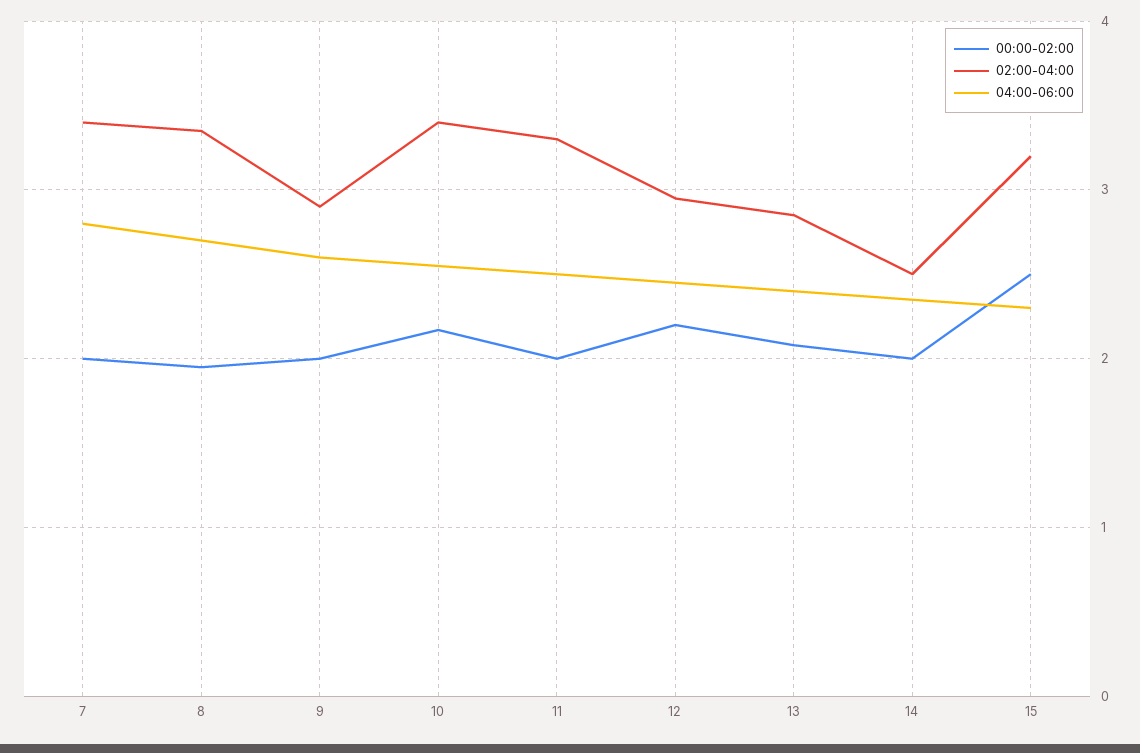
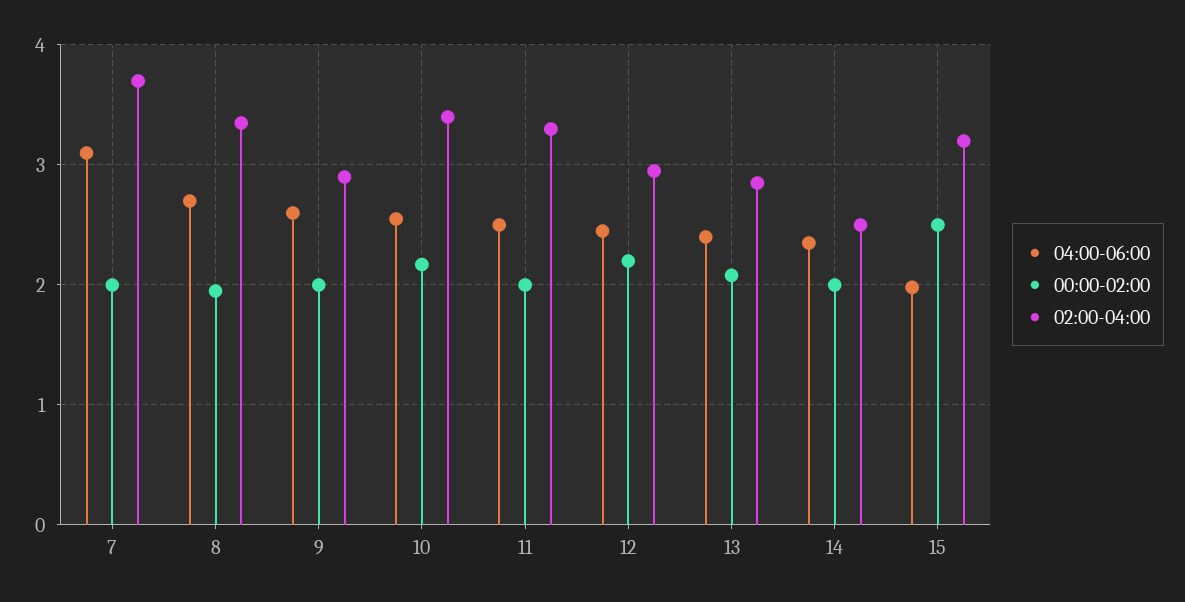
02:00-04:00, 7: 3.4 -> 3.7
04:00-06:00, 7: 2.8 -> 3.1
04:00-06:00, 15: 2.3 -> 2

